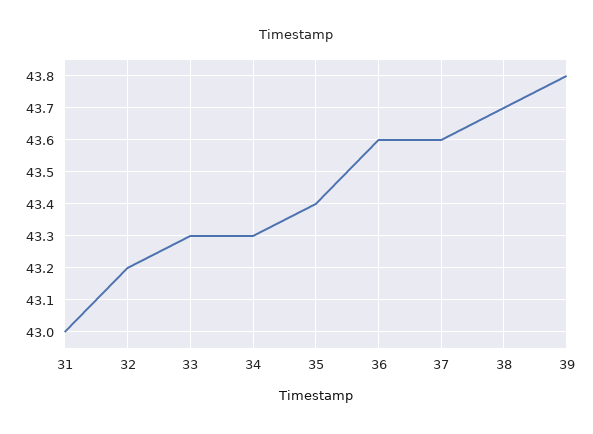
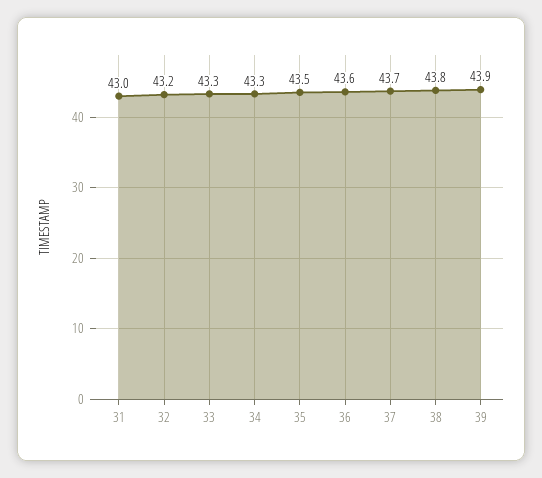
35: 43.4 -> 43.5
37: 43.6 -> 43.7
38: 43.7 -> 43.8
39: 43.8 -> 43.9

